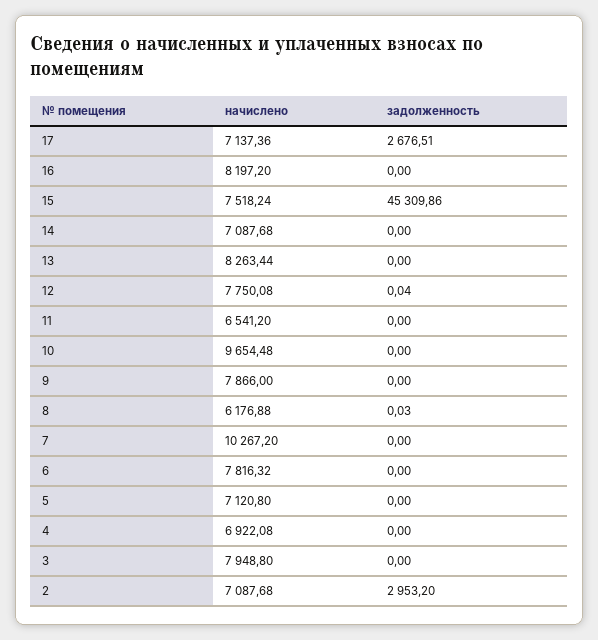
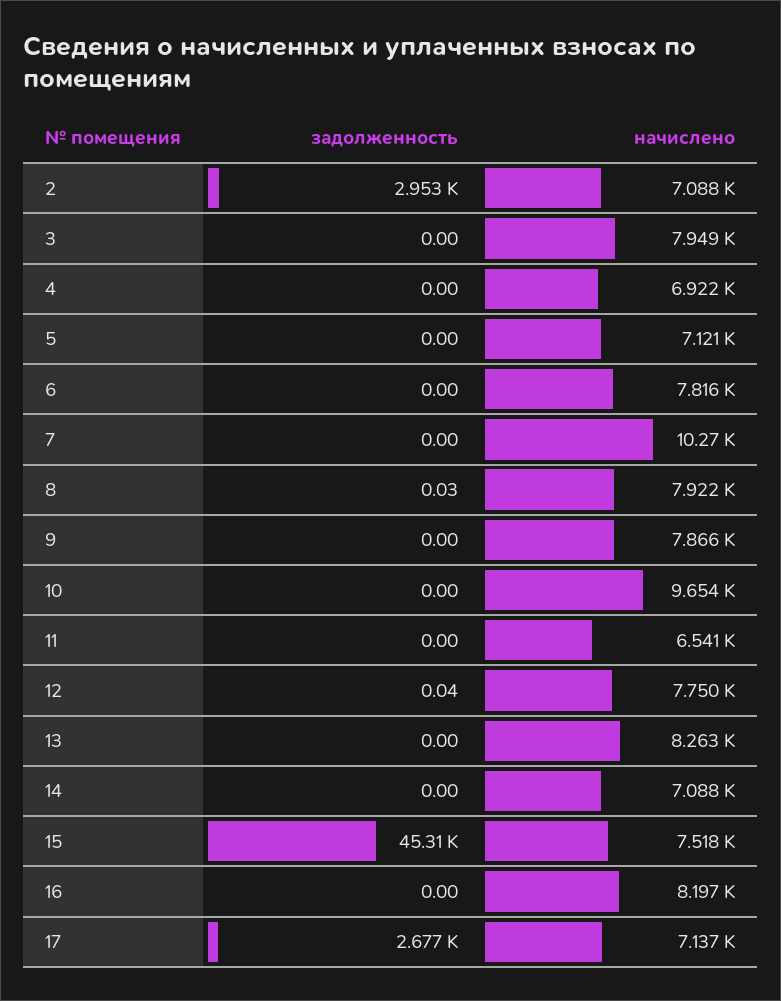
начислено, 8: 6176.88 -> 7922

